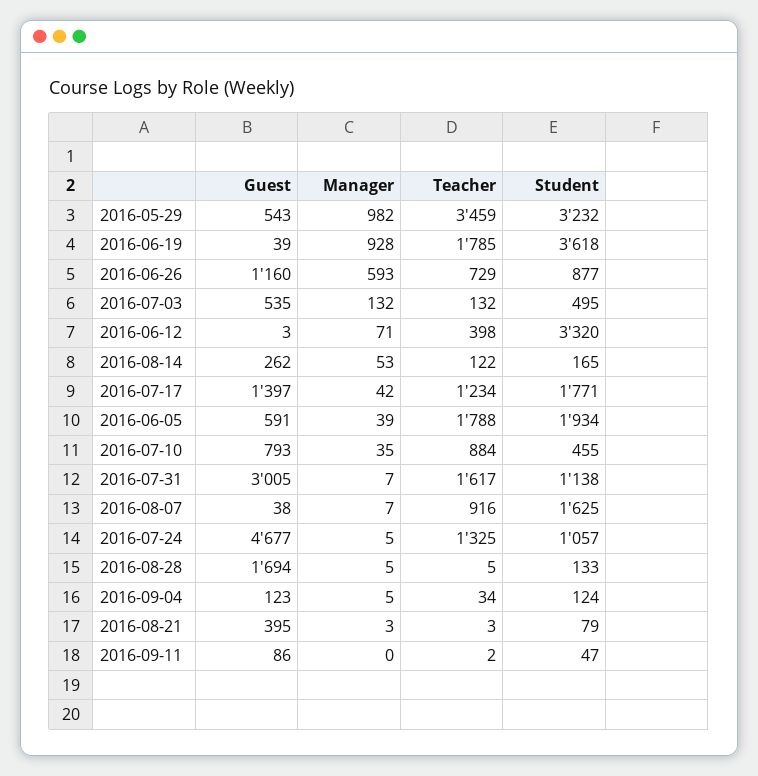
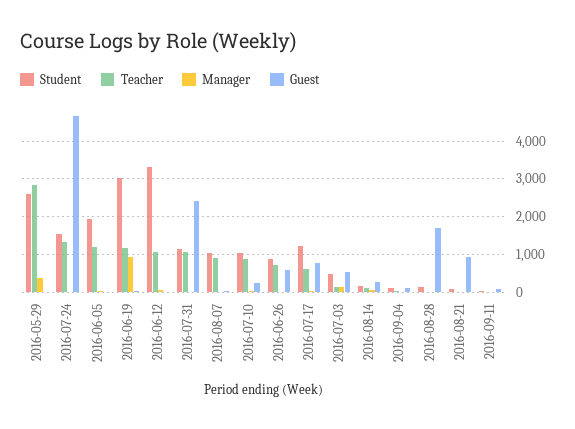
Guest, 2016-05-29: 543 -> 0
Manager, 2016-05-29: 982 -> 400
Teacher, 2016-05-29: 3459 -> 2800
Student, 2016-05-29: 3232 -> 2600
Teacher, 2016-06-19: 1785 -> 1200
Student, 2016-06-19: 3618 -> 3000
Guest, 2016-06-26: 1160 -> 600
Manager, 2016-06-26: 593 -> 0
Teacher, 2016-06-12: 398 -> 1000
Guest, 2016-07-17: 1397 -> 800
Teacher, 2016-07-17: 1234 -> 600
Student, 2016-07-17: 1771 -> 1200
Guest, 2016-06-05: 591 -> 0
Teacher, 2016-06-05: 1788 -> 1200
Guest, 2016-07-10: 793 -> 200
Student, 2016-07-10: 455 -> 1000
Guest, 2016-07-31: 3005 -> 2400
Teacher, 2016-07-31: 1617 -> 1000
Student, 2016-08-07: 1625 -> 1000
Student, 2016-07-24: 1057 -> 1600
Guest, 2016-08-21: 395 -> 1000

